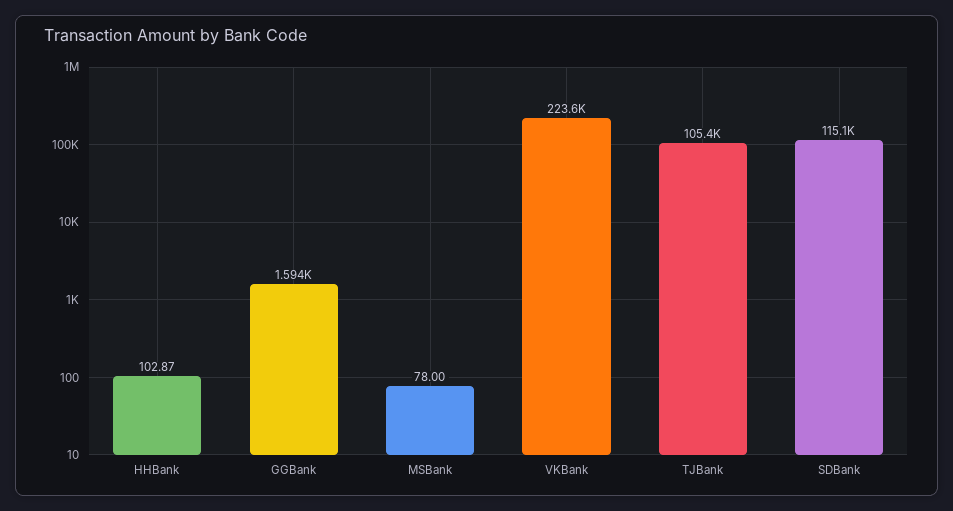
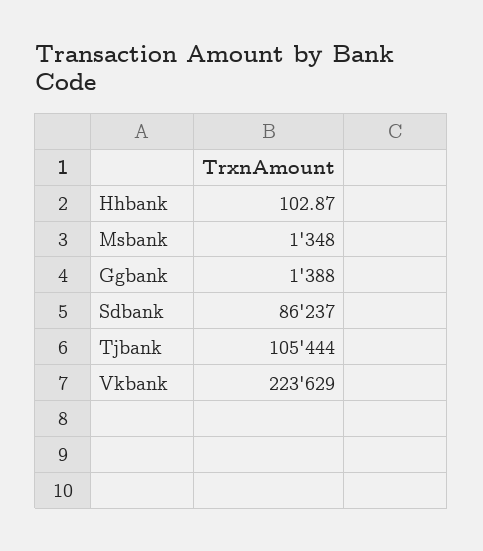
GGBank: 1594 -> 1388
MSBank: 78 -> 1348
SDBank: 115100 -> 86237

